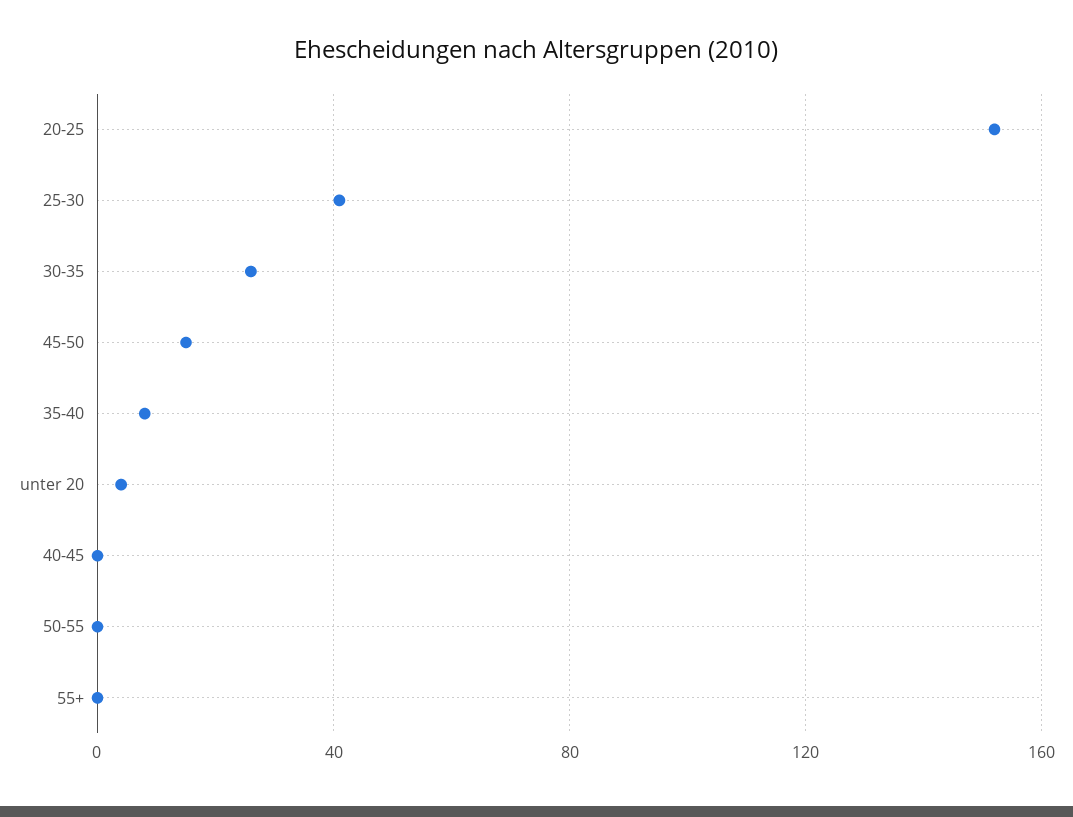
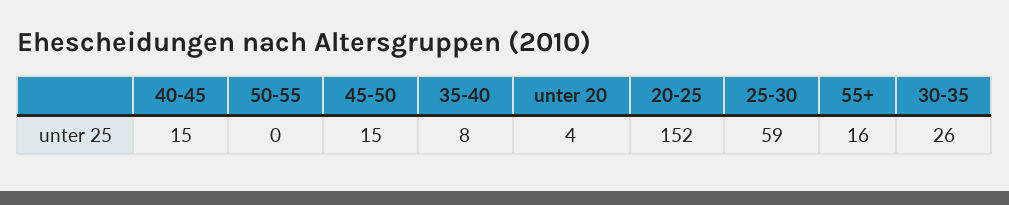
25-30: 40 -> 59
40-45: 0 -> 15
55+: 0 -> 16

